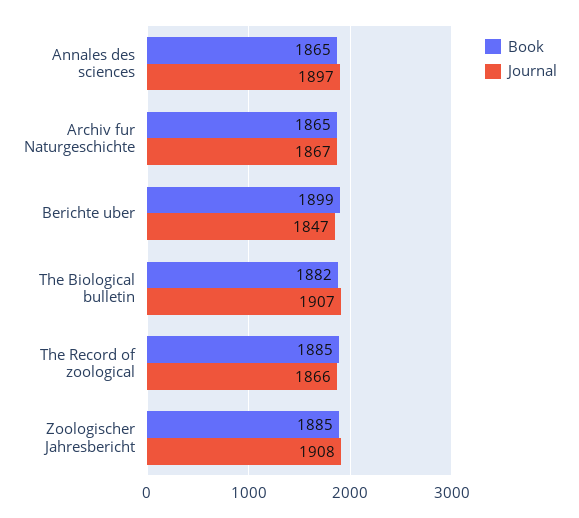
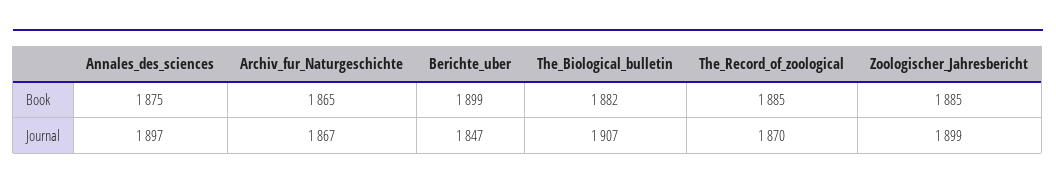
Book, Annales des sciences: 1865 -> 1875
Journal, The Record of zoological: 1866 -> 1870
Journal, Zoologischer Jahresbericht: 1908 -> 1899

